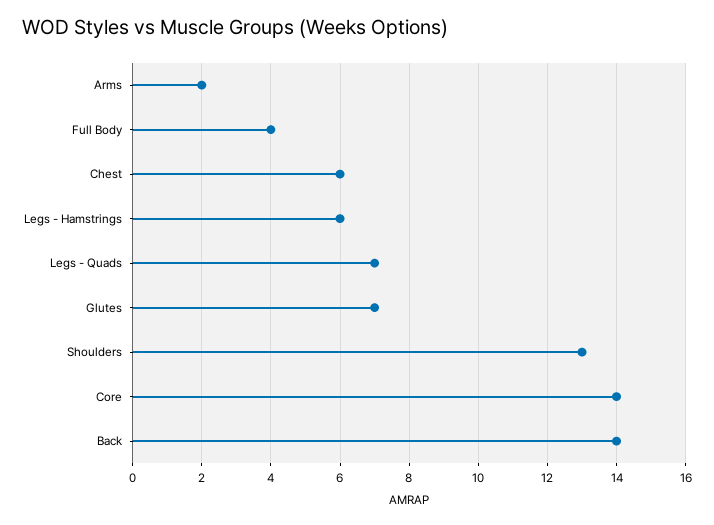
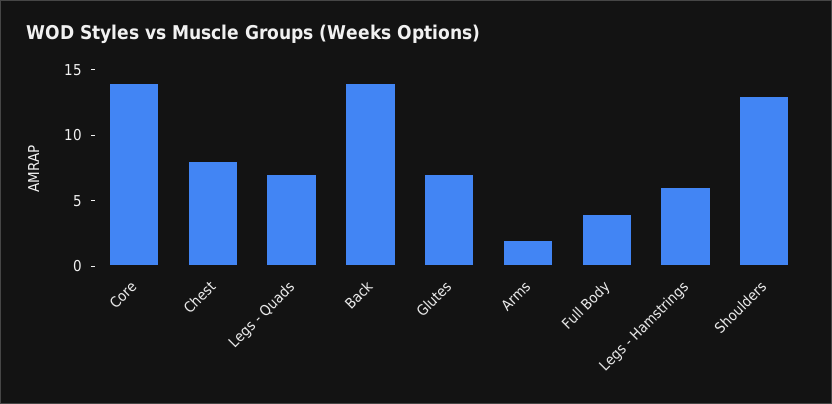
Chest: 6 -> 8

